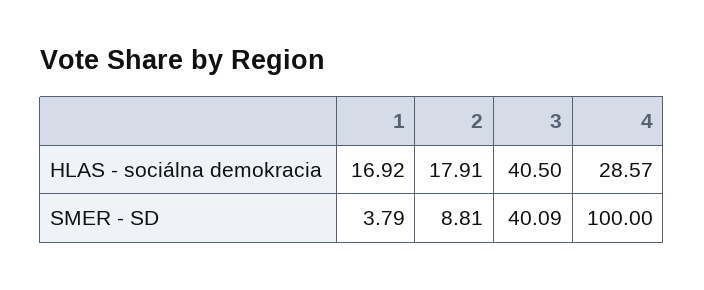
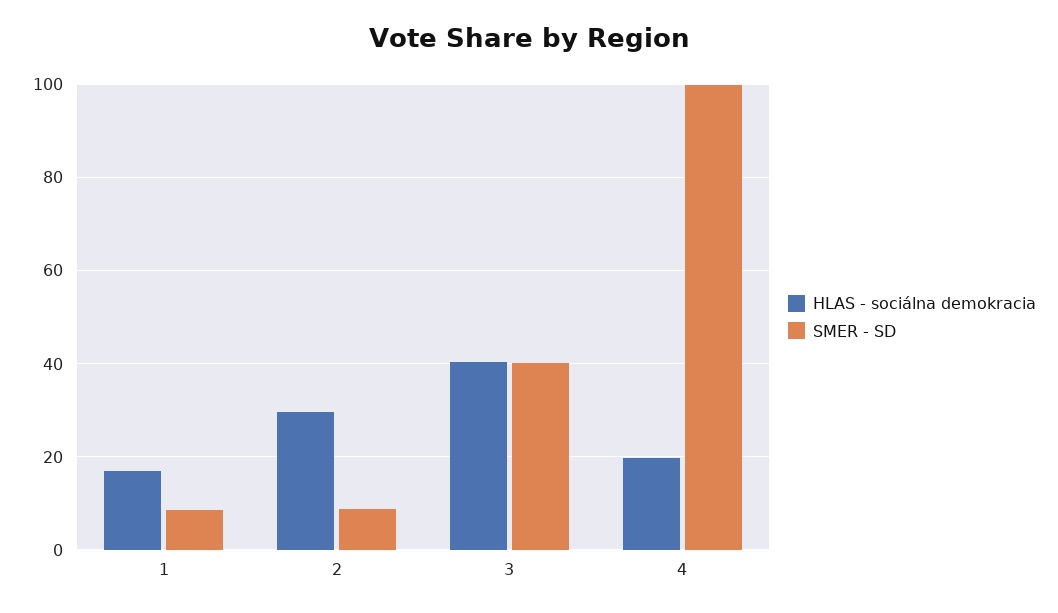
HLAS - sociálna demokracia, 2: 17.91 -> 30
HLAS - sociálna demokracia, 4: 28.57 -> 20
SMER - SD, 1: 3.79 -> 8

